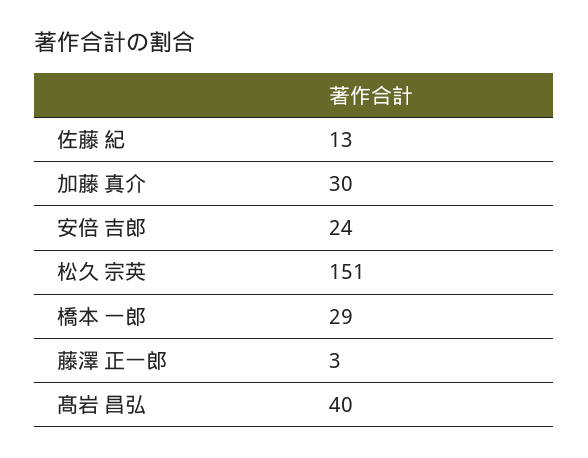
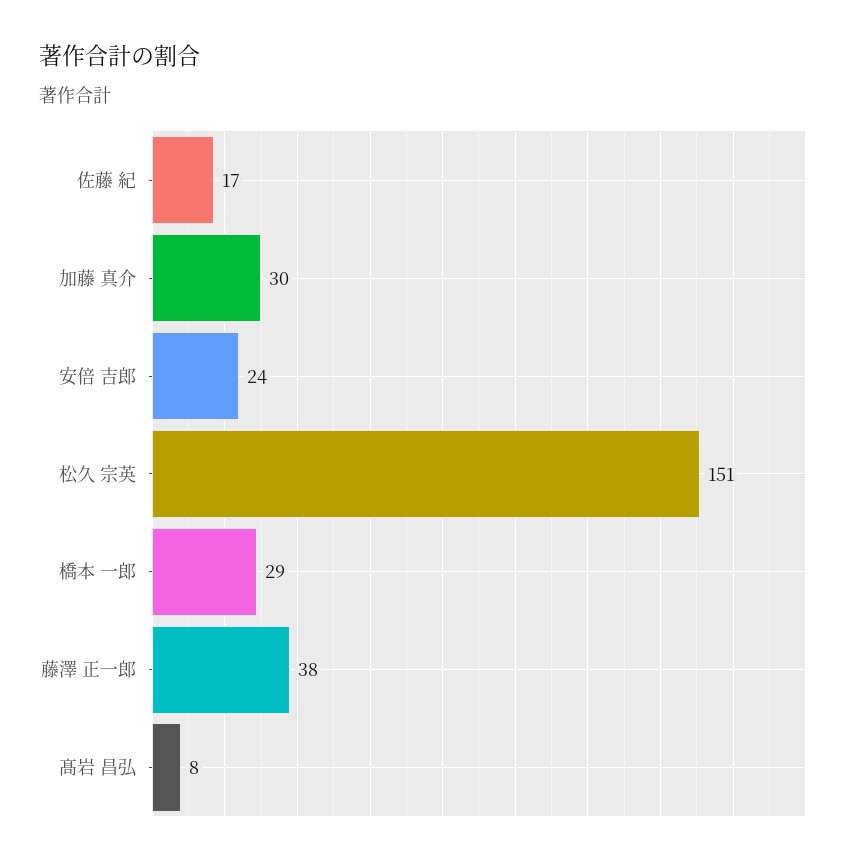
佐藤 紀: 13 -> 17
藤澤 正一郎: 3 -> 38
髙岩 昌弘: 40 -> 8

